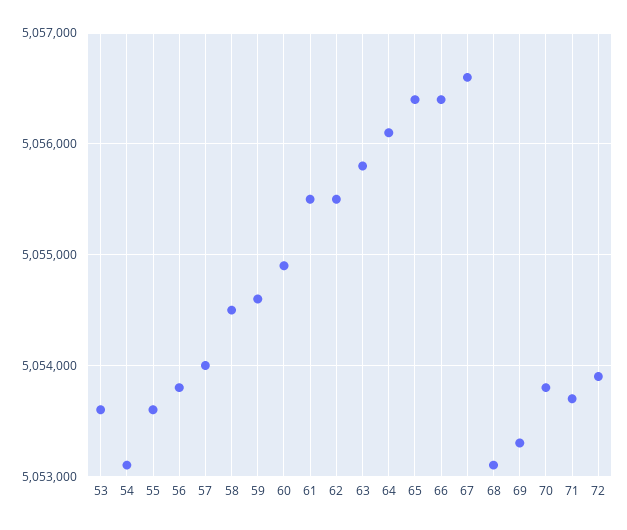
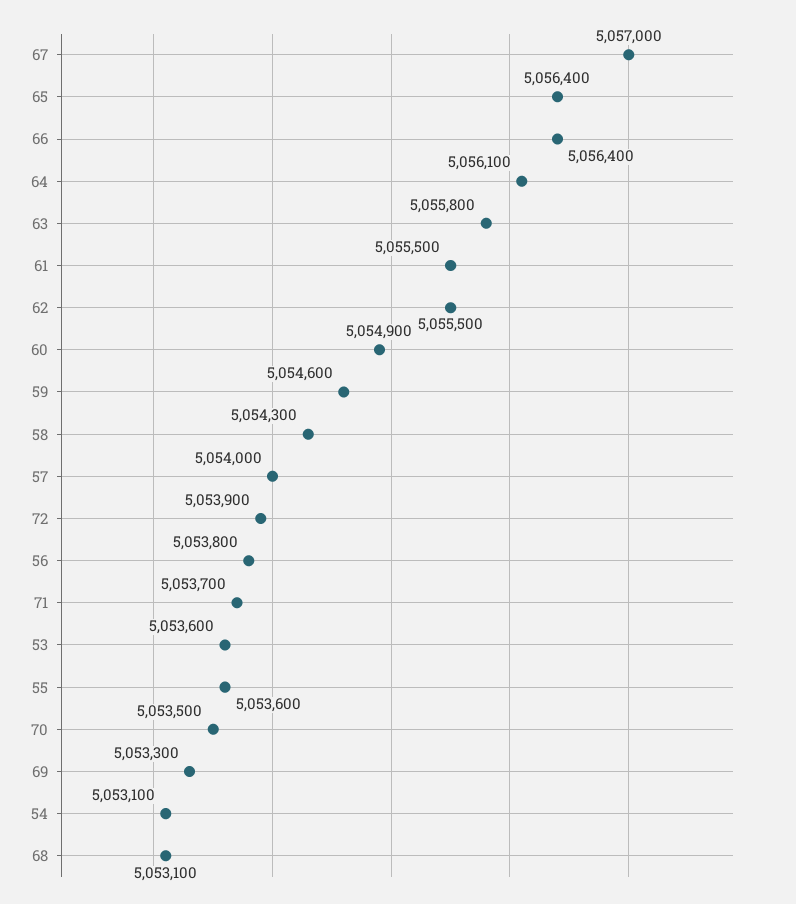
58: 5054500 -> 5054300
67: 5056600 -> 5057000
70: 5053800 -> 5053500

